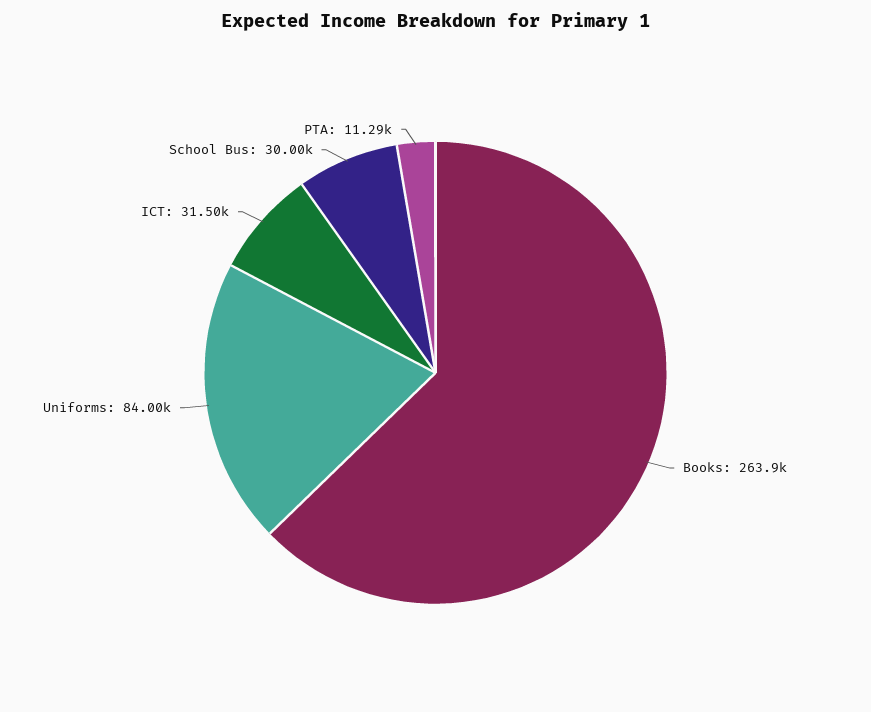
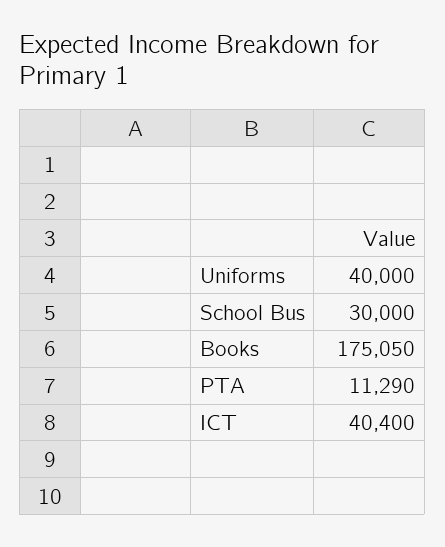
Books: 263900 -> 175050
Uniforms: 84000 -> 40000
ICT: 31500 -> 40400

